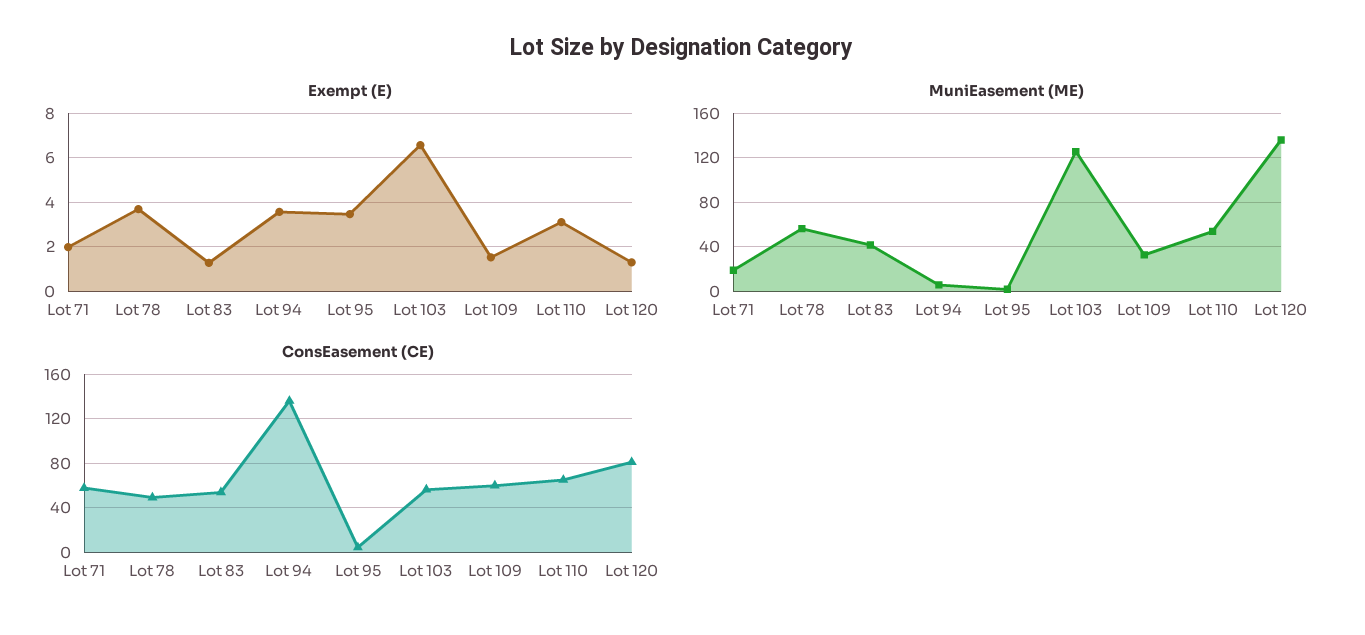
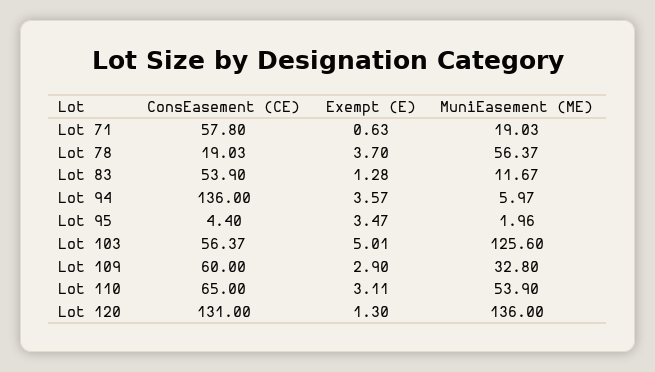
Exempt (E), Lot 71: 2 -> 0.63
Exempt (E), Lot 103: 6.5 -> 5.01
Exempt (E), Lot 109: 1.5 -> 2.9
MuniEasement (ME), Lot 83: 40 -> 11.67
ConsEasement (CE), Lot 78: 50 -> 19.03
ConsEasement (CE), Lot 120: 80 -> 131

